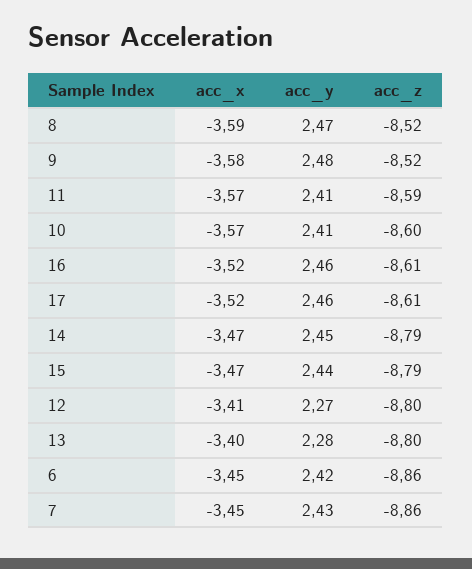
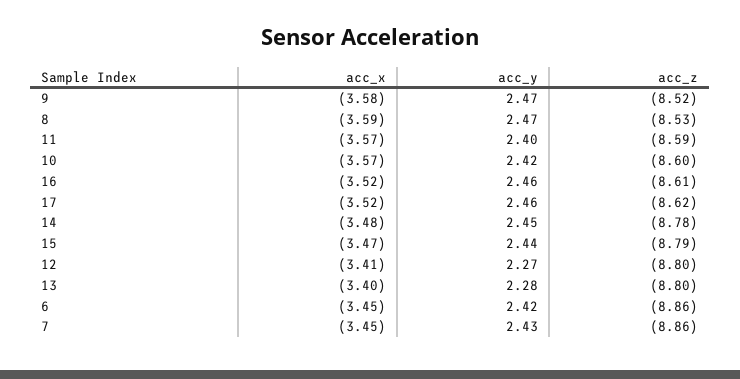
acc_z, 8: -8.52 -> -8.53
acc_y, 9: 2.48 -> 2.47
acc_y, 11: 2.41 -> 2.4
acc_y, 10: 2.41 -> 2.42
acc_z, 17: -8.61 -> -8.62
acc_x, 14: -3.47 -> -3.48
acc_z, 14: -8.79 -> -8.78

